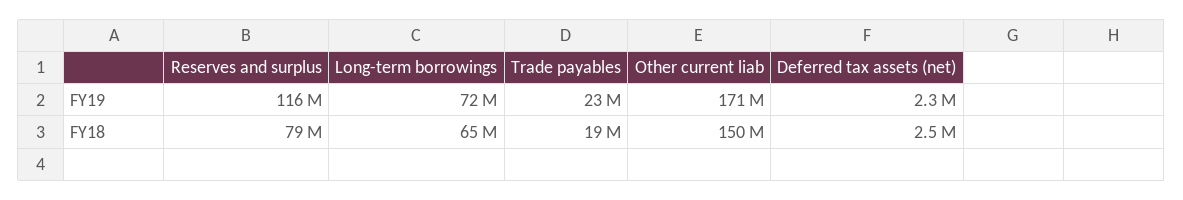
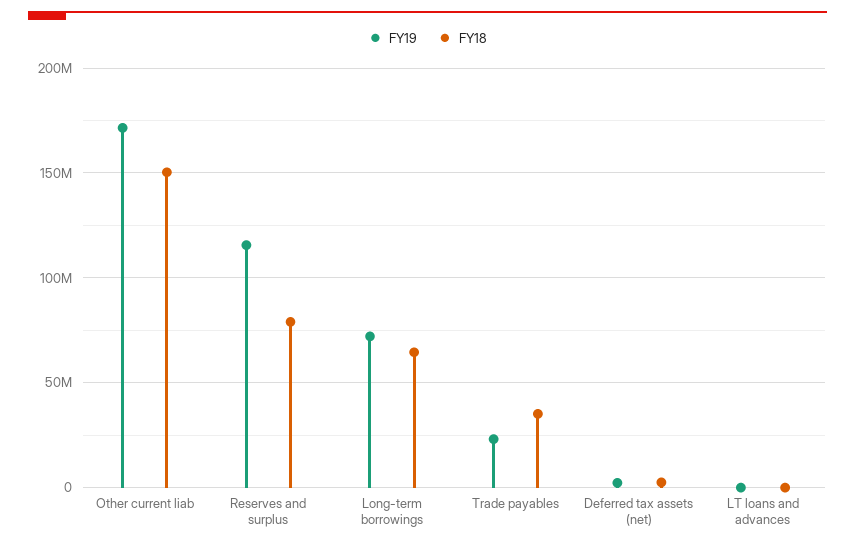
FY18, Trade payables: 19000000 -> 35000000
FY19, LT loans and advances: none -> 0
FY18, LT loans and advances: none -> 0

